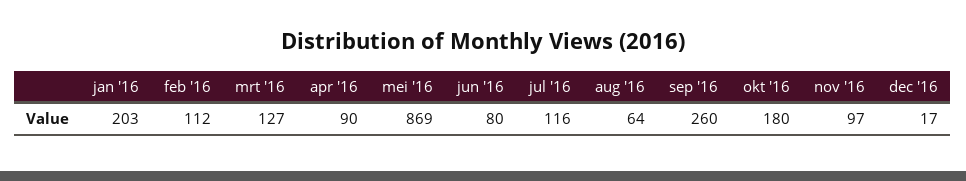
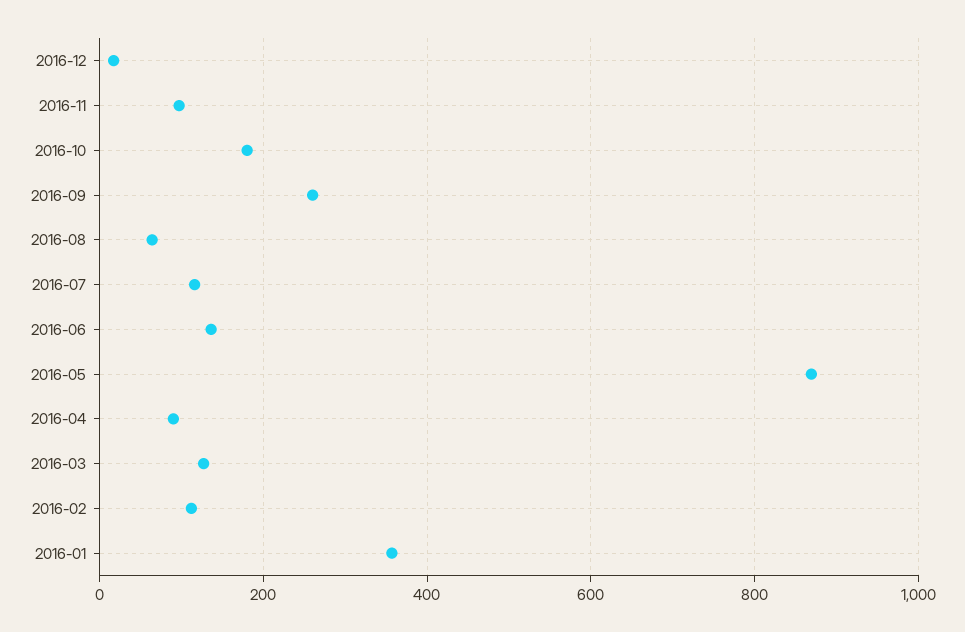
jan '16: 203 -> 360
jun '16: 80 -> 140

